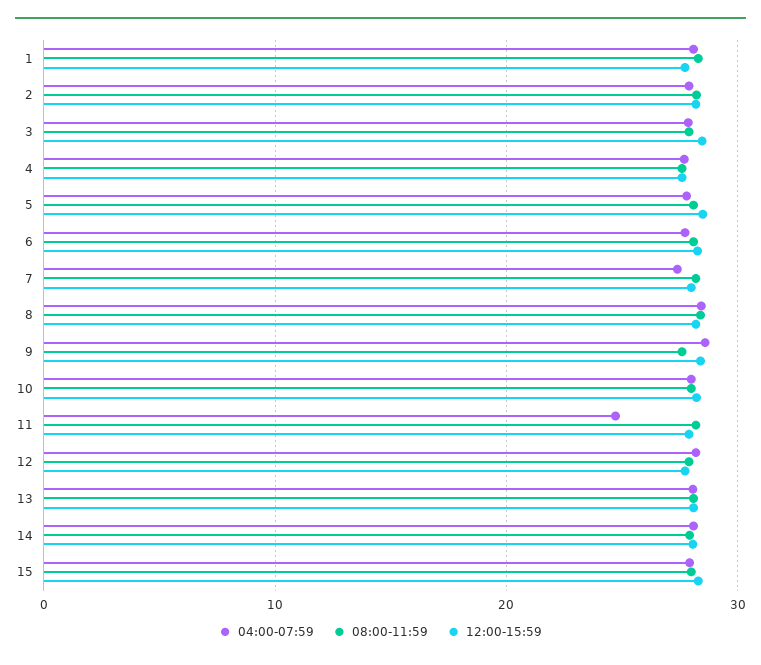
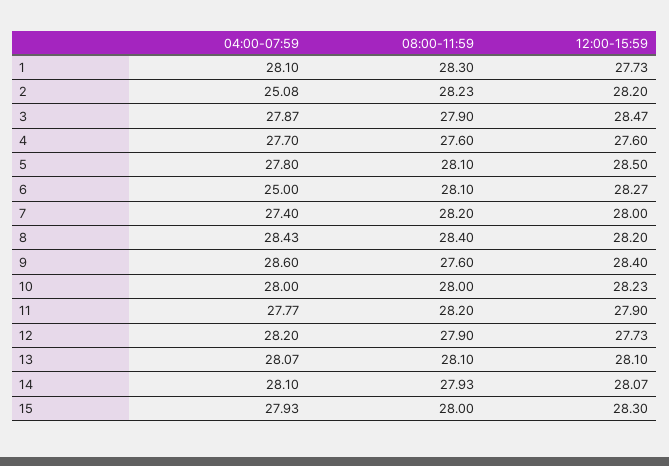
04:00-07:59, 2: 28 -> 25.08
04:00-07:59, 6: 28 -> 25
04:00-07:59, 11: 25 -> 27.77

